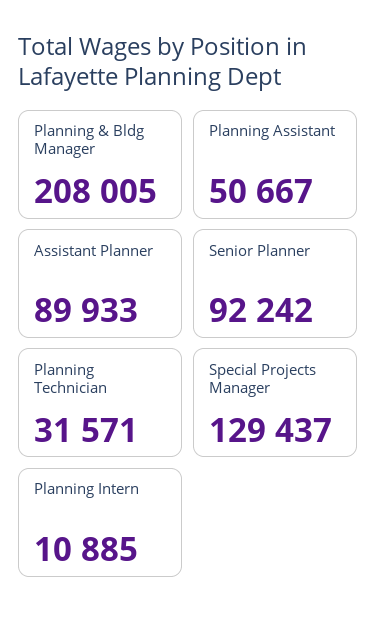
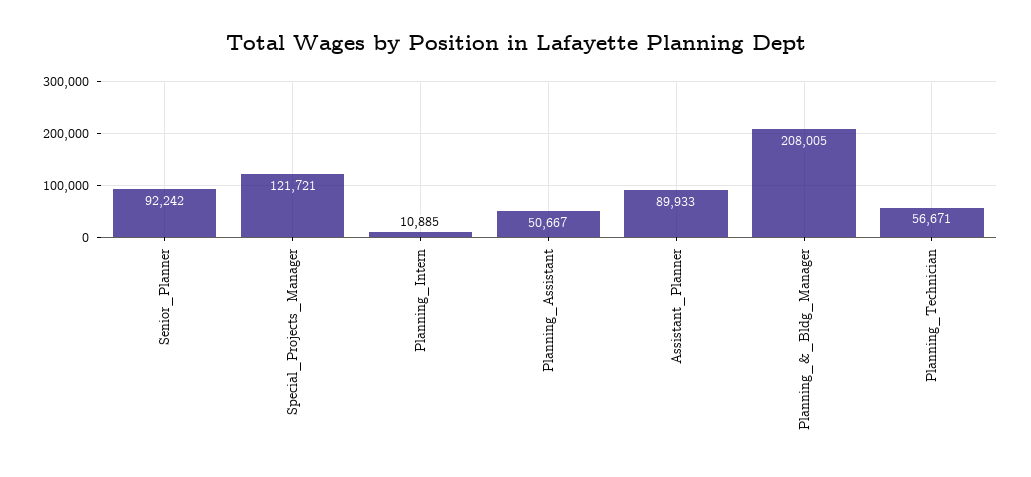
Planning Technician: 31571 -> 56671
Special Projects Manager: 129437 -> 121721

